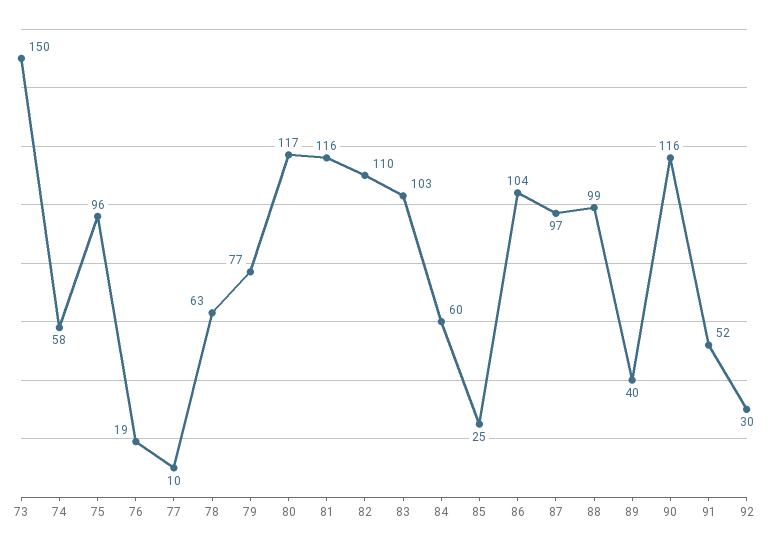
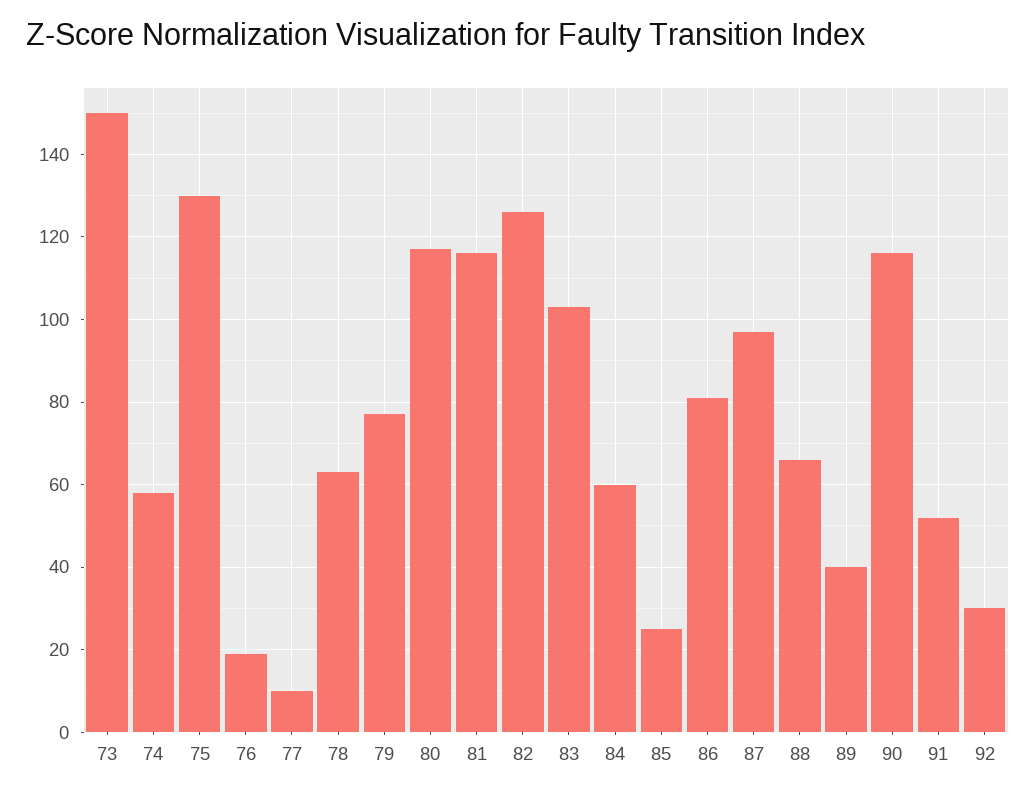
75: 96 -> 130
82: 110 -> 125
86: 104 -> 80
88: 99 -> 65

